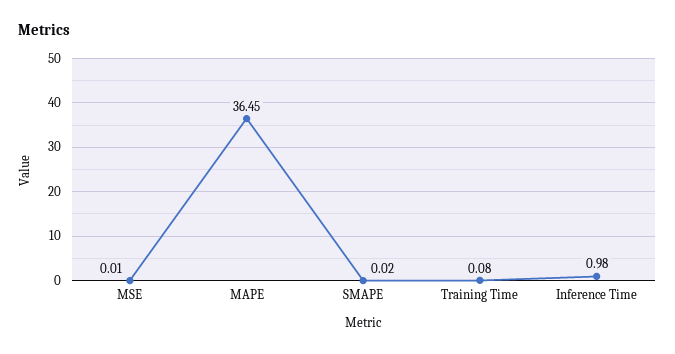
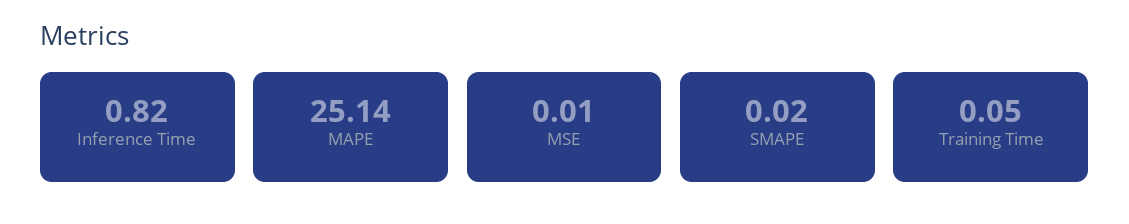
MAPE: 36.45 -> 25.14
Training Time: 0.08 -> 0.05
Inference Time: 0.98 -> 0.82

